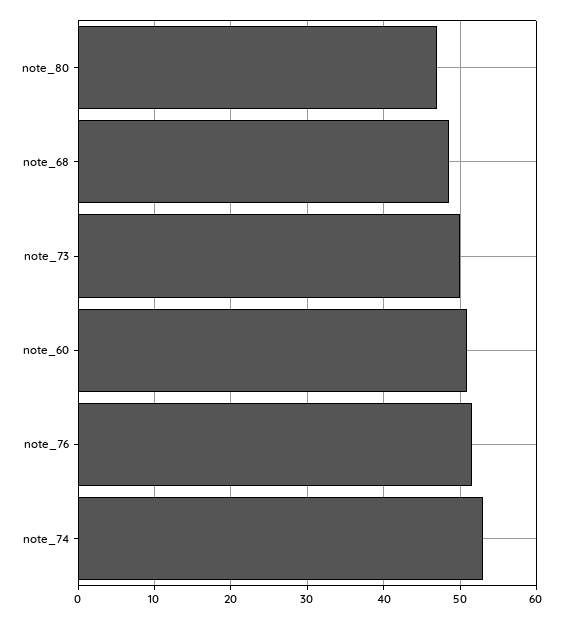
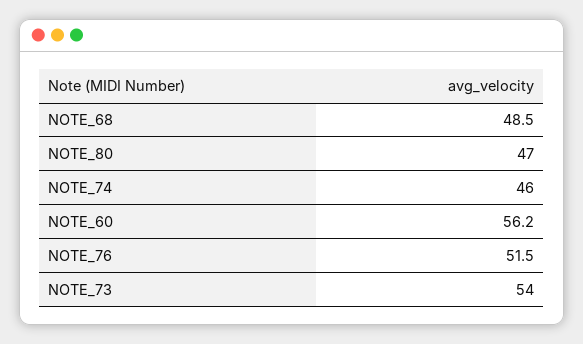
note_73: 50 -> 54
note_60: 51 -> 56.2
note_74: 53 -> 46

